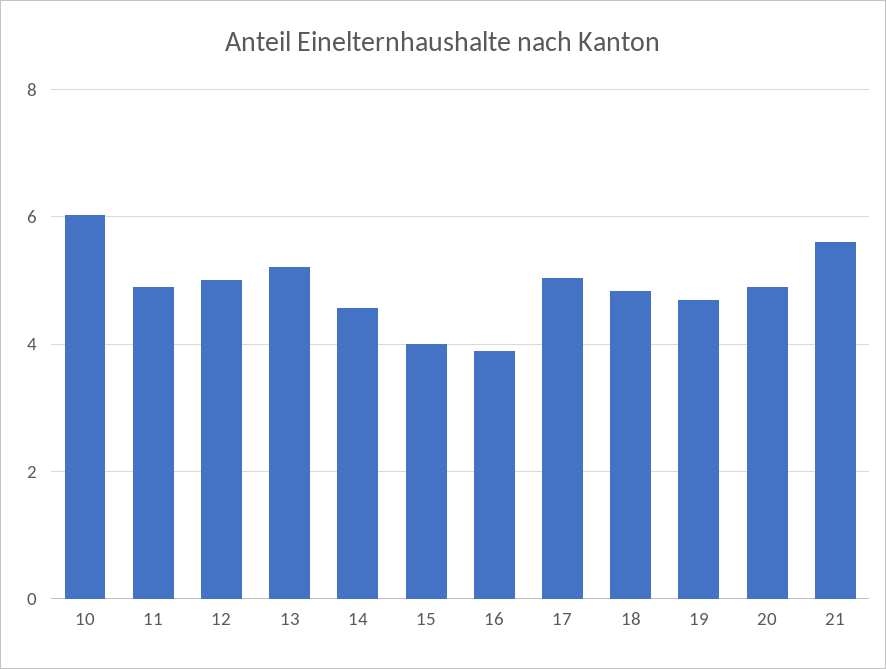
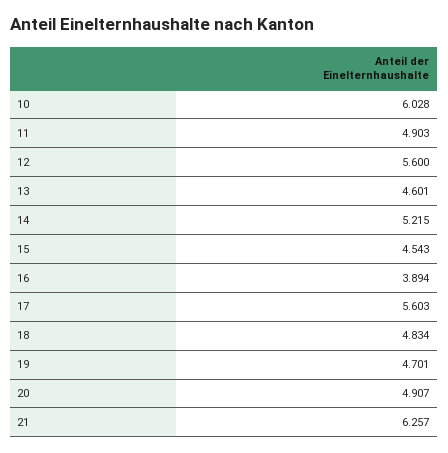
12: 5 -> 5.6
13: 5.2 -> 4.601
14: 4.6 -> 5.215
15: 4 -> 4.543
17: 5 -> 5.603
21: 5.6 -> 6.257

